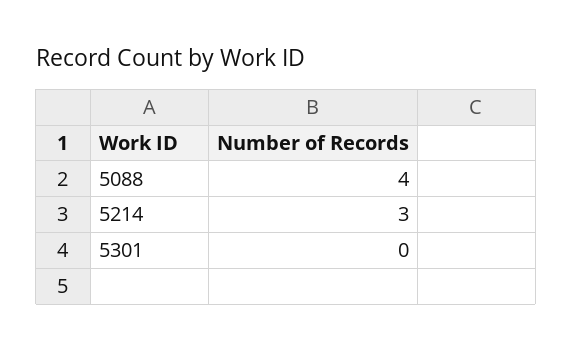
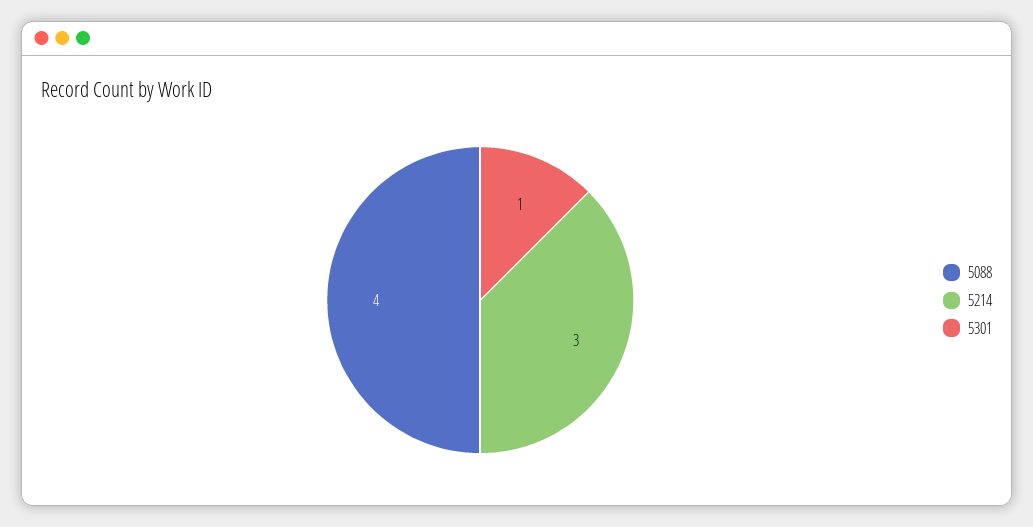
5301: 0 -> 1

